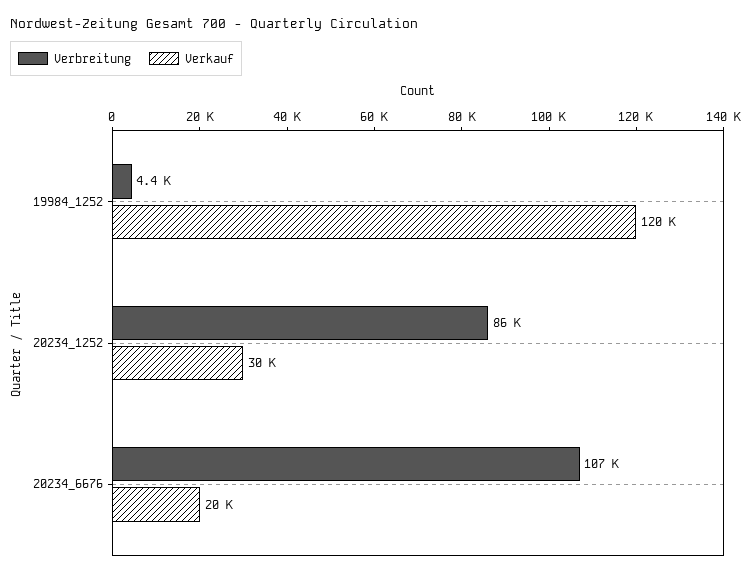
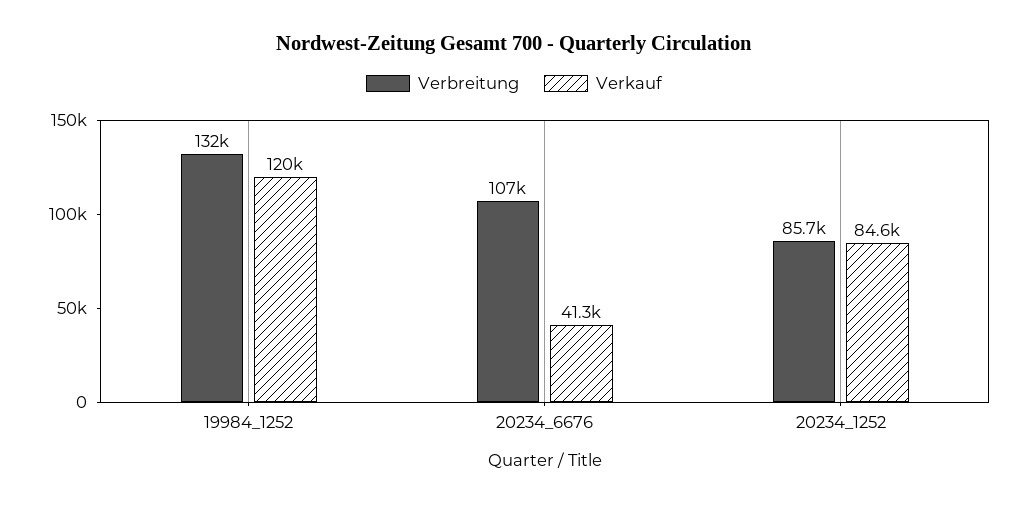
Verbreitung, 19984_1252: 4400 -> 132000
Verkauf, 20234_1252: 30000 -> 84600
Verkauf, 20234_6676: 20000 -> 41300

